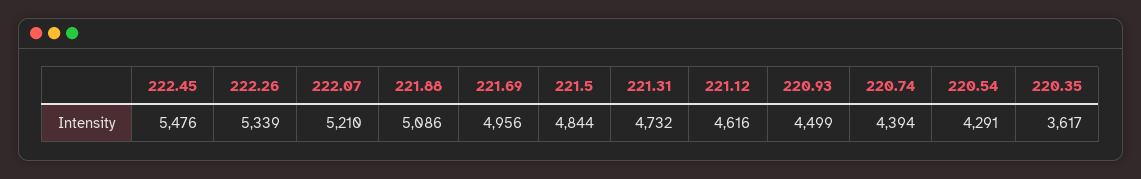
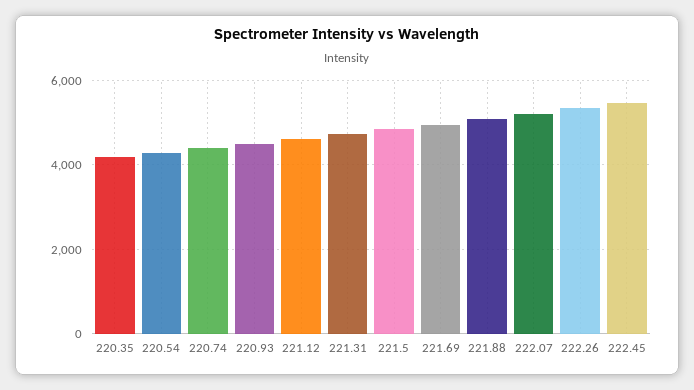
220.35: 3617 -> 4200

